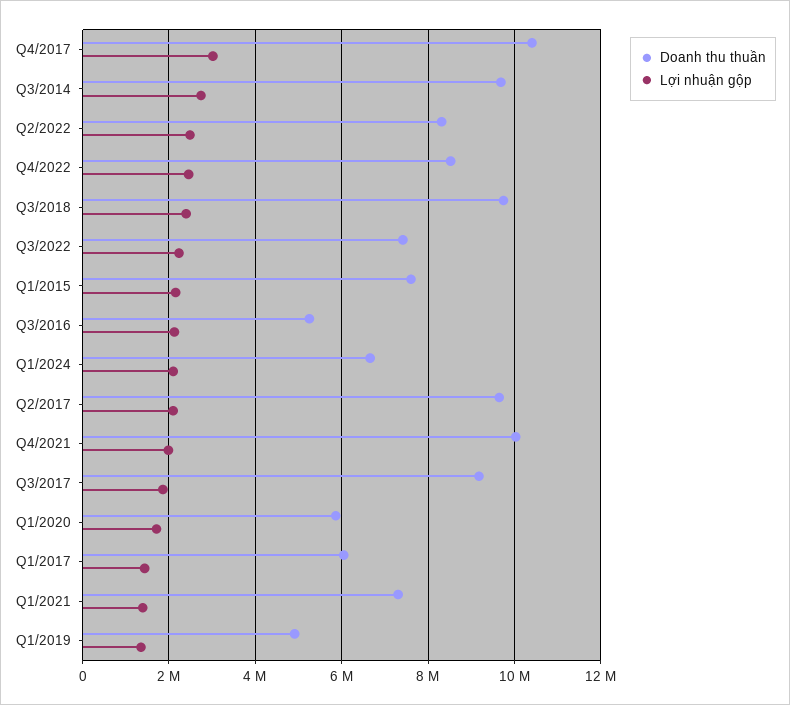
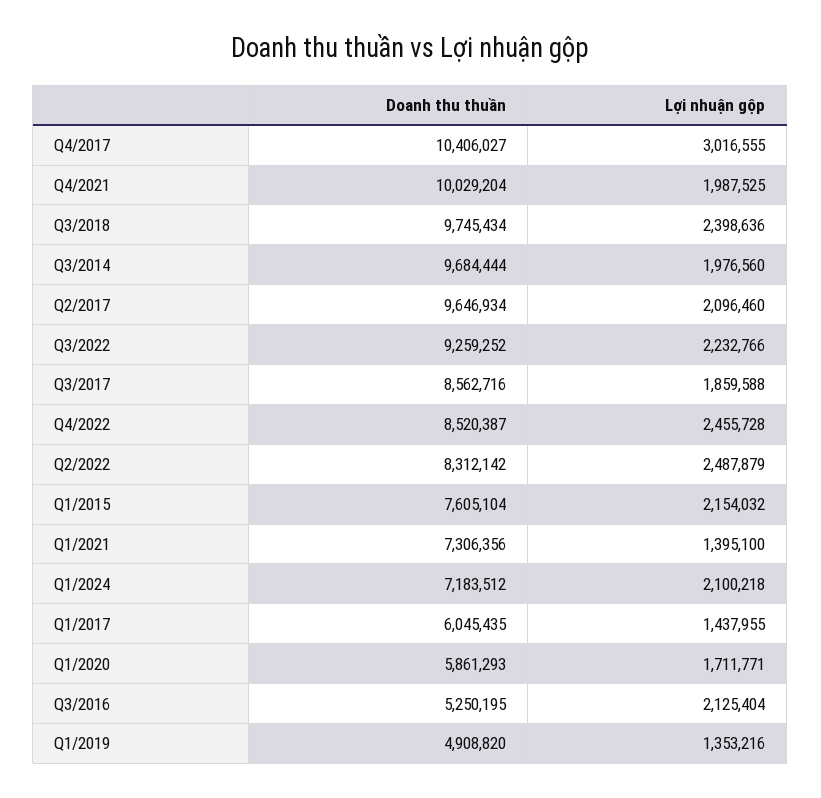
Lợi nhuận gộp, Q3/2014: 2800000 -> 1976560
Doanh thu thuần, Q3/2022: 7400000 -> 9259252
Doanh thu thuần, Q1/2024: 6600000 -> 7183512
Doanh thu thuần, Q3/2017: 9200000 -> 8562716

